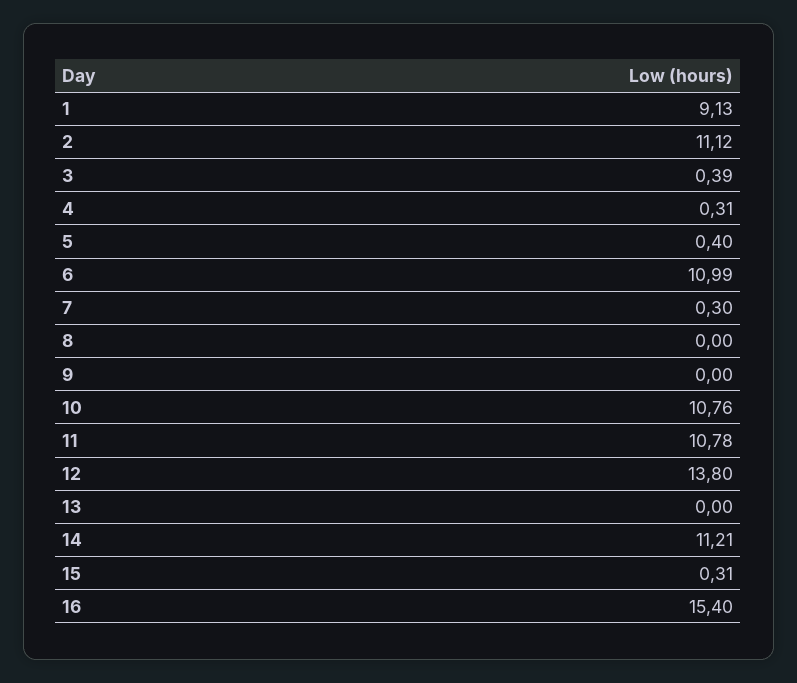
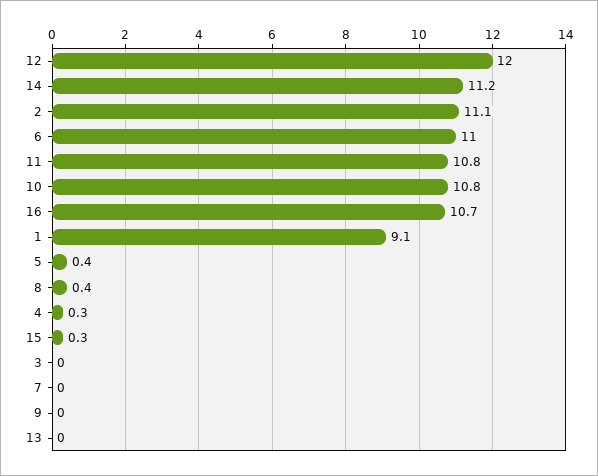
3: 0.39 -> 0
7: 0.3 -> 0
8: 0 -> 0.4
12: 13.8 -> 12
16: 15.4 -> 10.7

